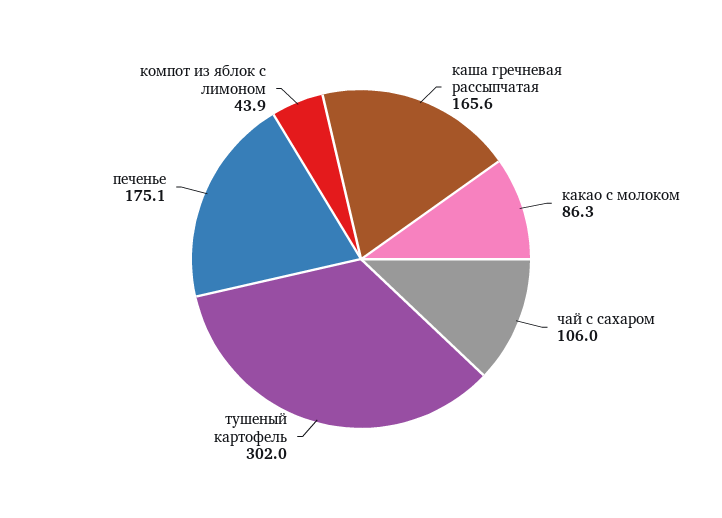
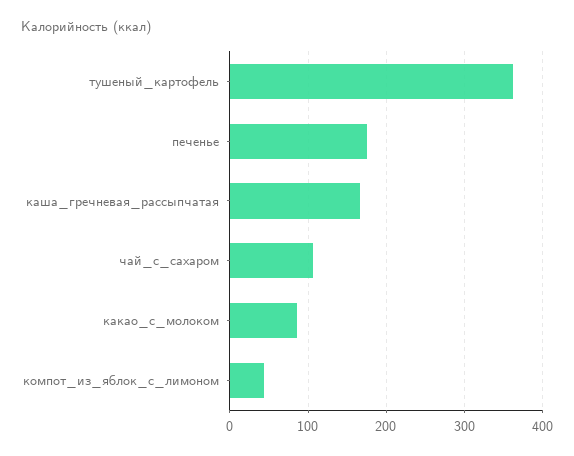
тушеный картофель: 302 -> 360

